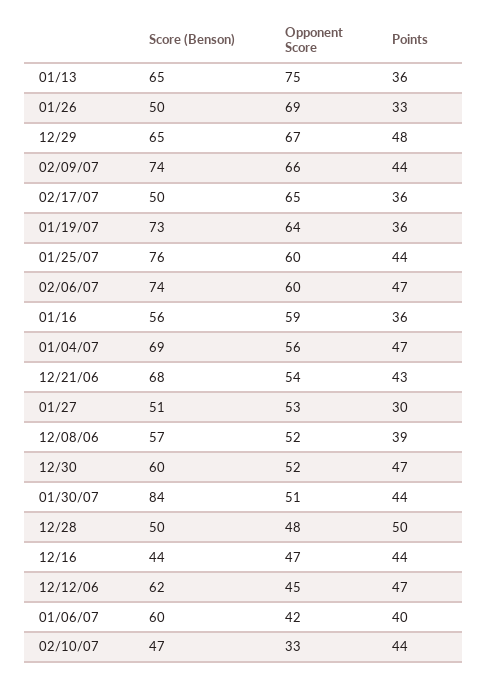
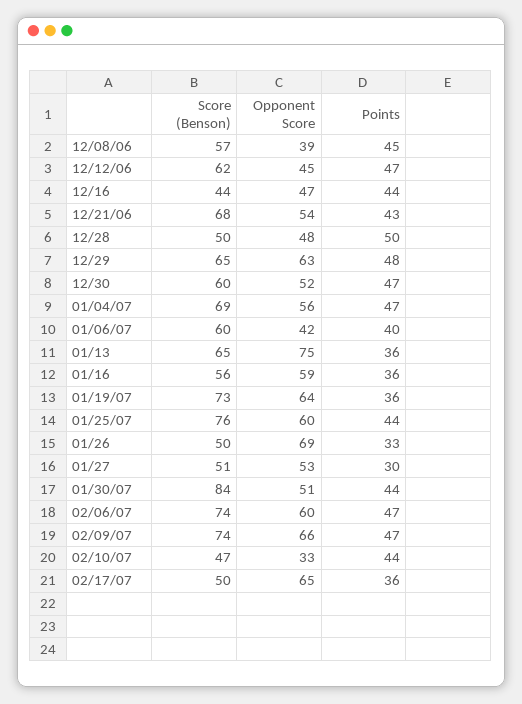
Opponent Score, 12/29: 67 -> 63
Points, 02/09/07: 44 -> 47
Opponent Score, 12/08/06: 52 -> 39
Points, 12/08/06: 39 -> 45

